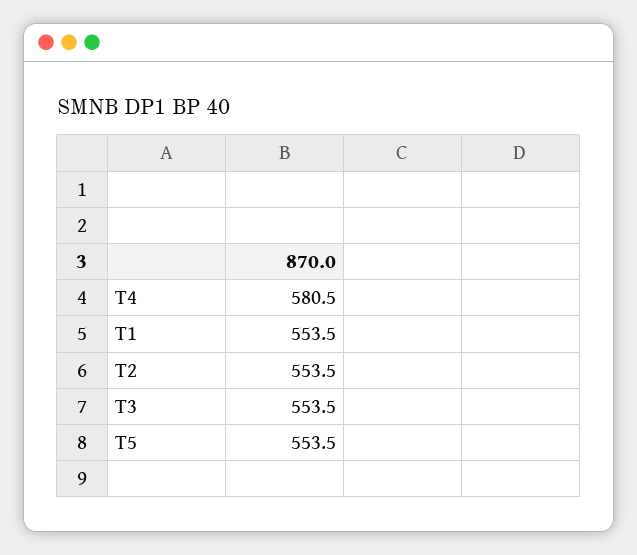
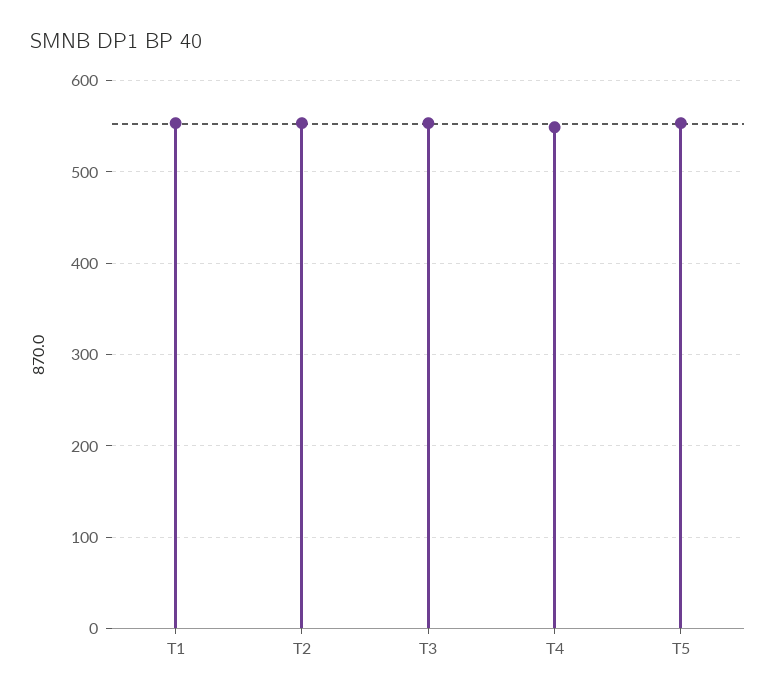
T4: 580.5 -> 550

